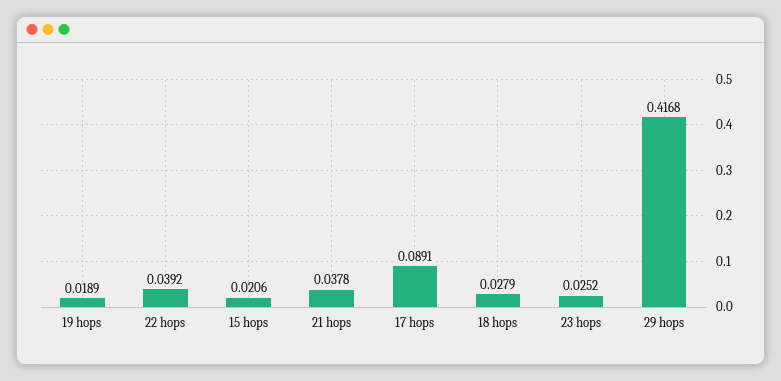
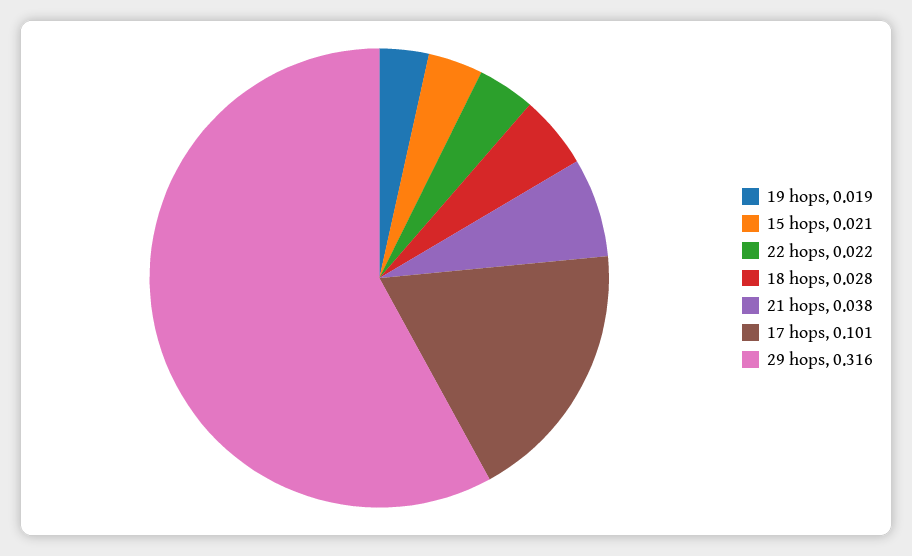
22 hops: 0.0392 -> 0.022
17 hops: 0.0891 -> 0.101
23 hops: 0.0252 -> none
29 hops: 0.4168 -> 0.316

